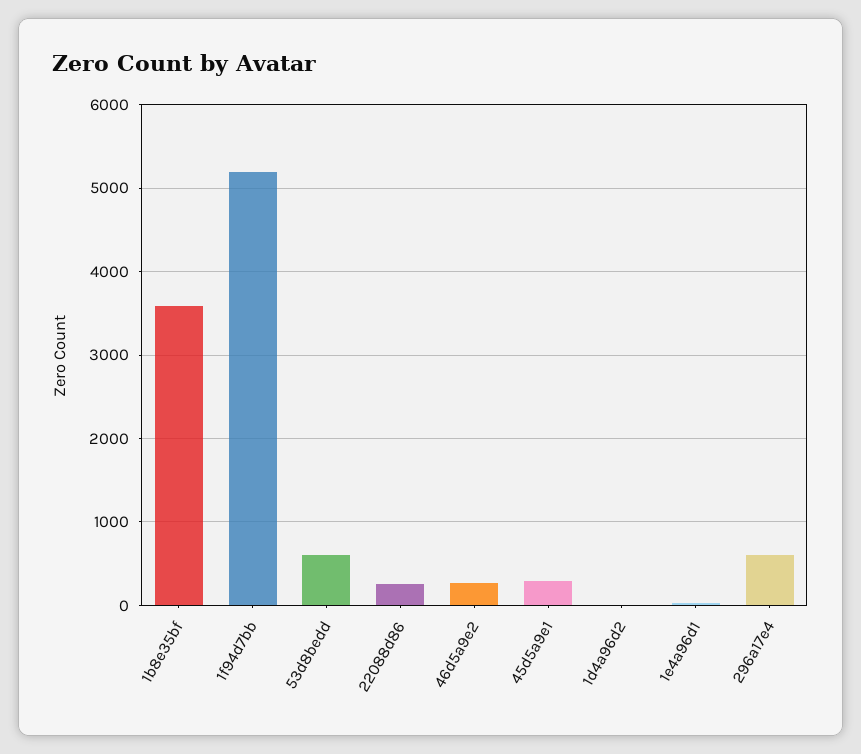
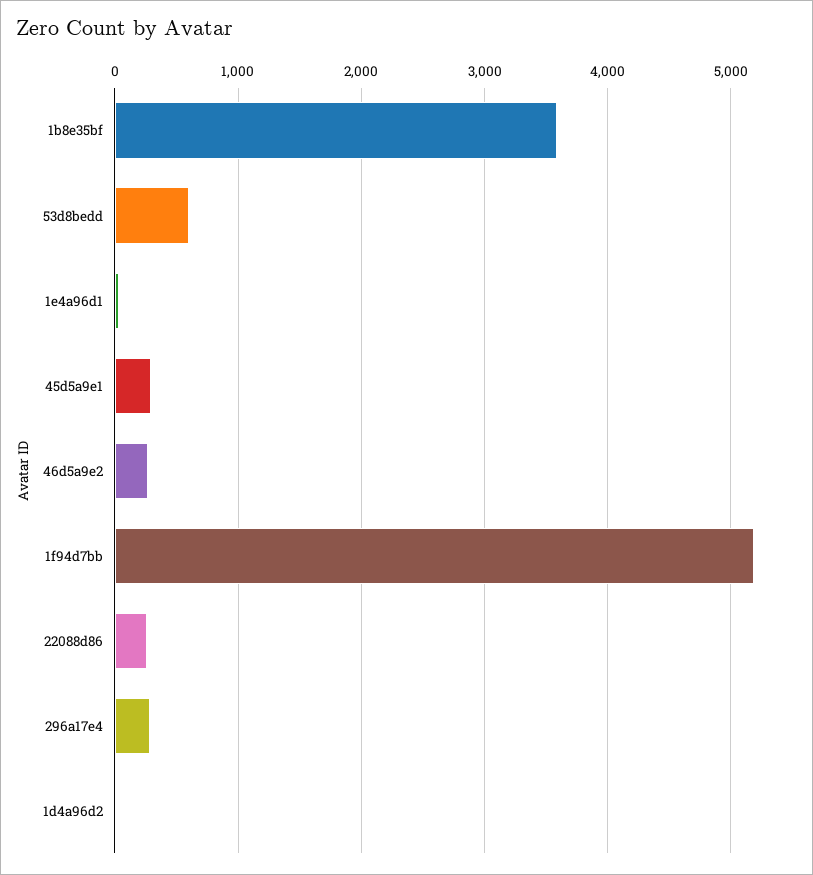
296a17e4: 600 -> 300

